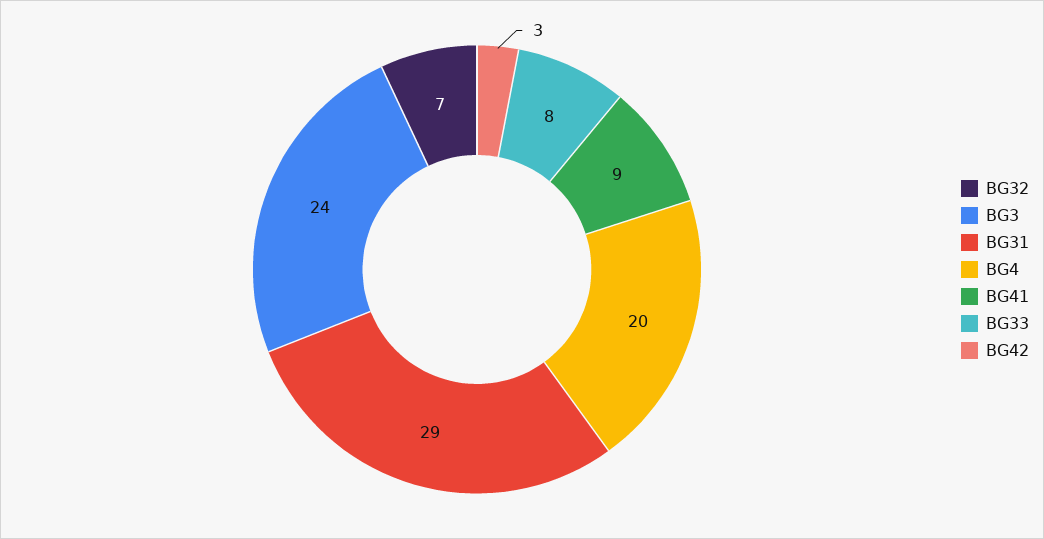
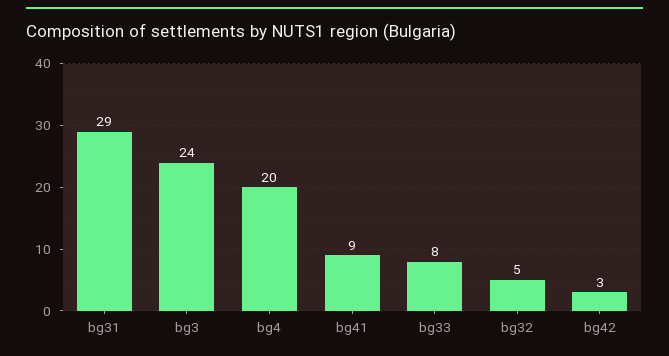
BG32: 7 -> 5

